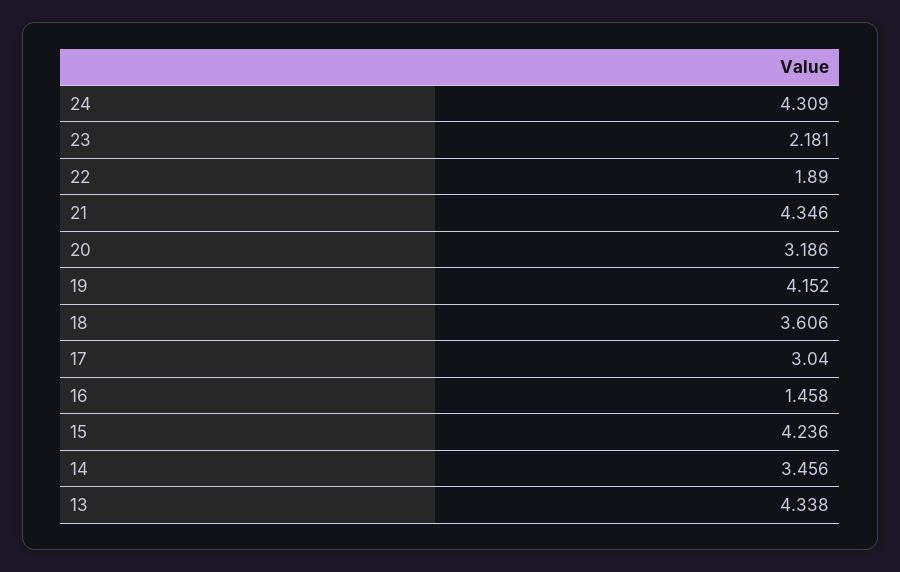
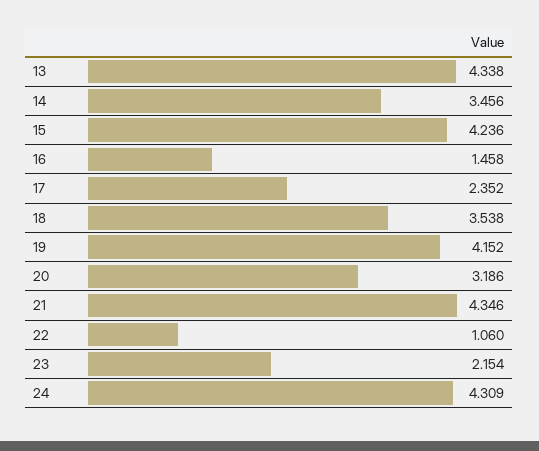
23: 2.181 -> 2.154
22: 1.89 -> 1.06
18: 3.606 -> 3.538
17: 3.04 -> 2.352

